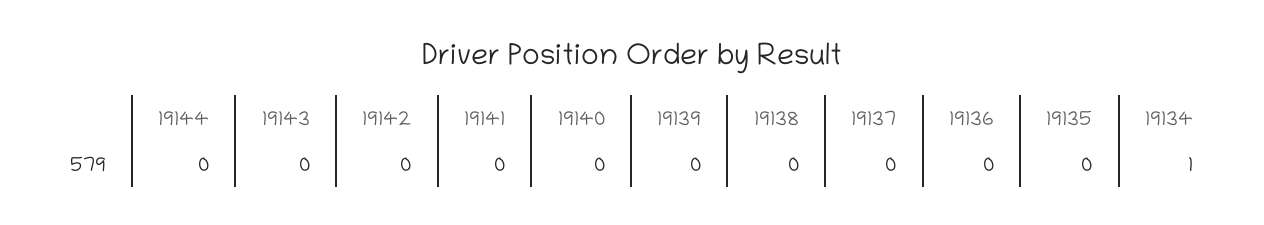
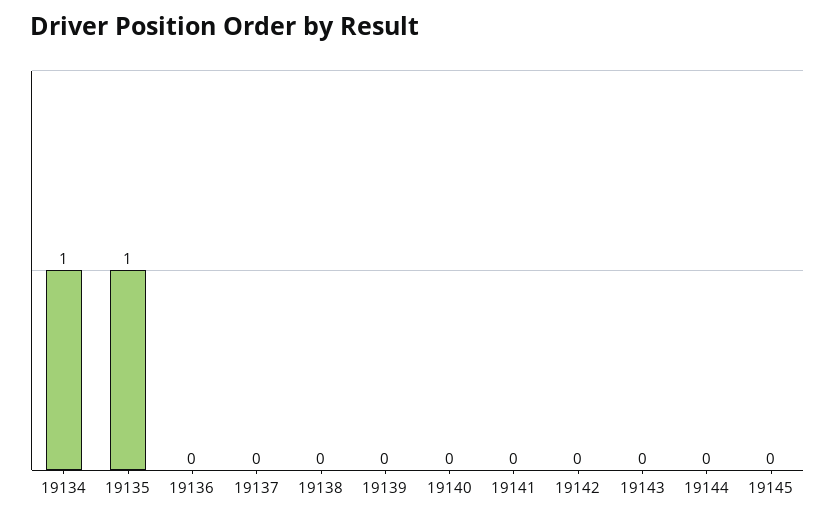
19135: 0 -> 1
19145: none -> 0

